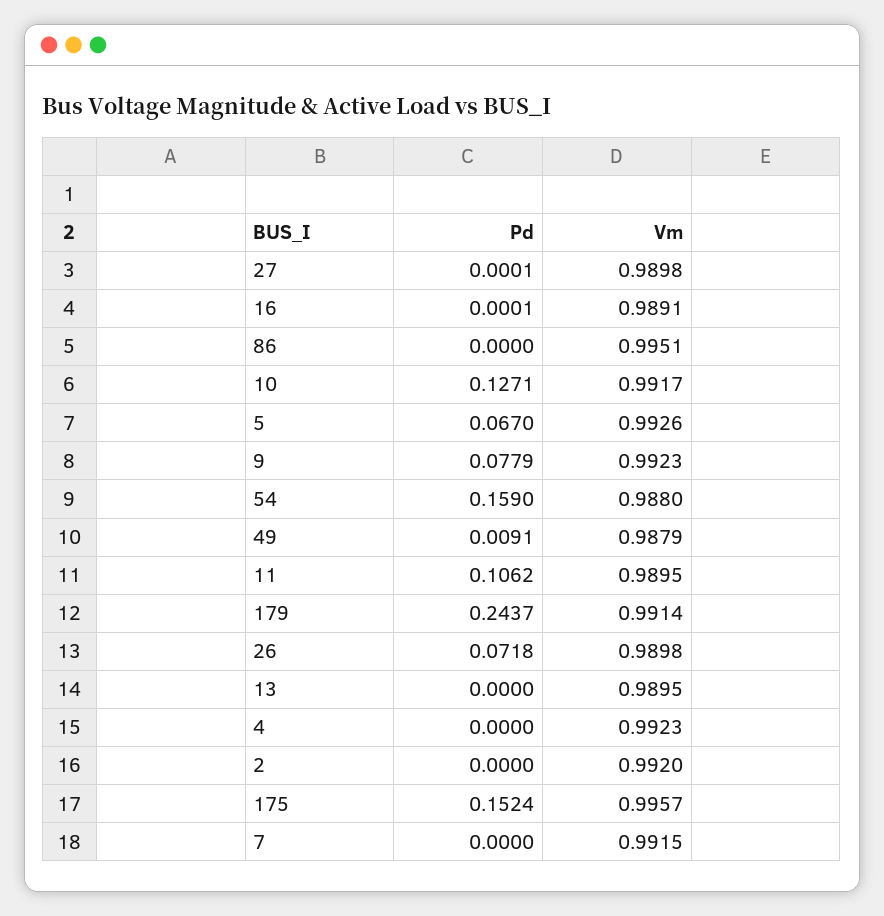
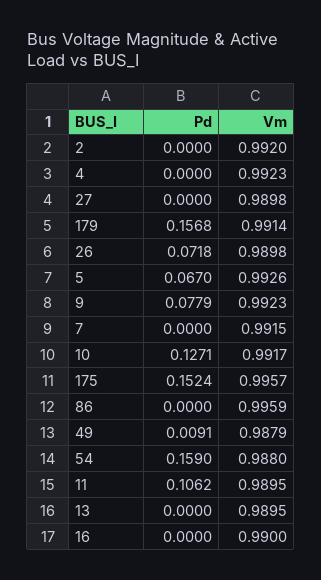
Pd, 27: 0.0001 -> 0
Pd, 16: 0.0001 -> 0
Vm, 16: 0.9891 -> 0.99
Vm, 86: 0.9951 -> 0.9959
Pd, 179: 0.2437 -> 0.1568

